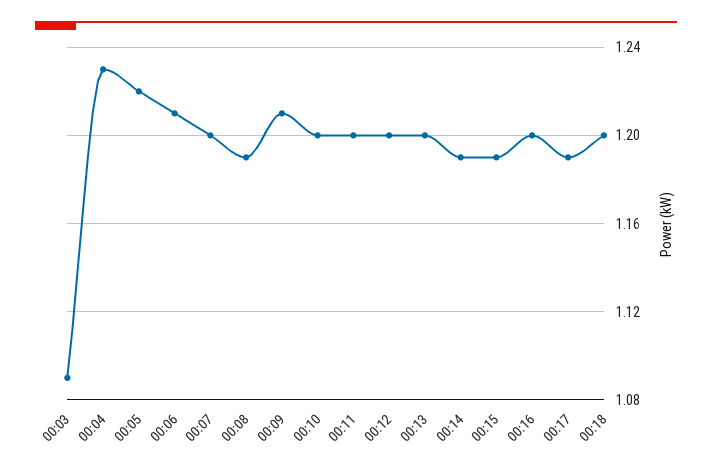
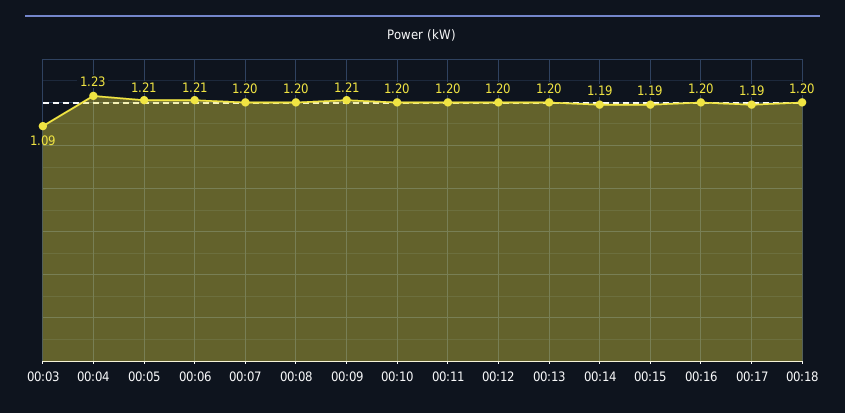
00:05: 1.22 -> 1.21
00:08: 1.19 -> 1.2

